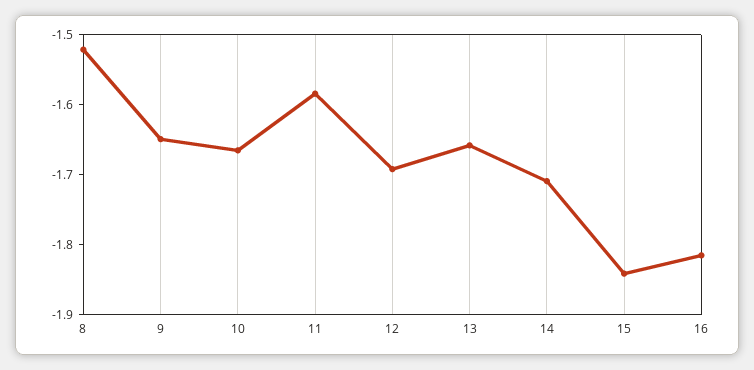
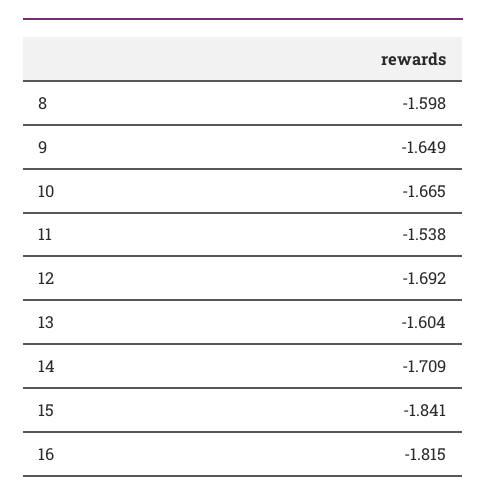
8: -1.52 -> -1.598
11: -1.58 -> -1.538
13: -1.66 -> -1.604

